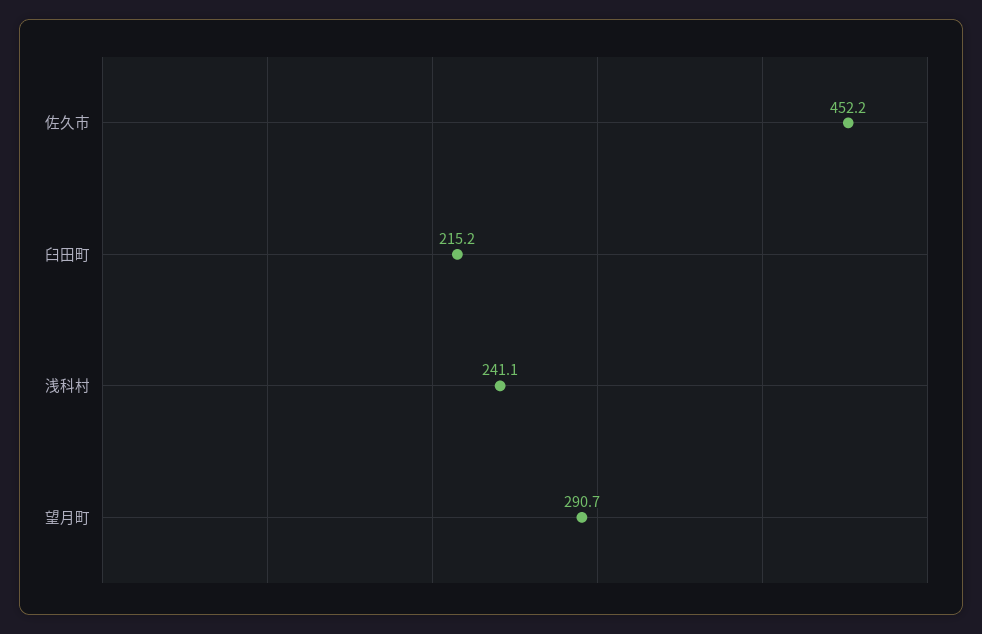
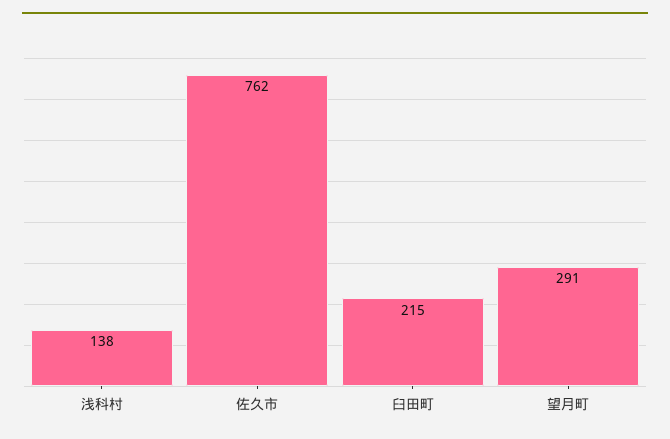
佐久市: 452.2 -> 762
浅科村: 241.1 -> 138

